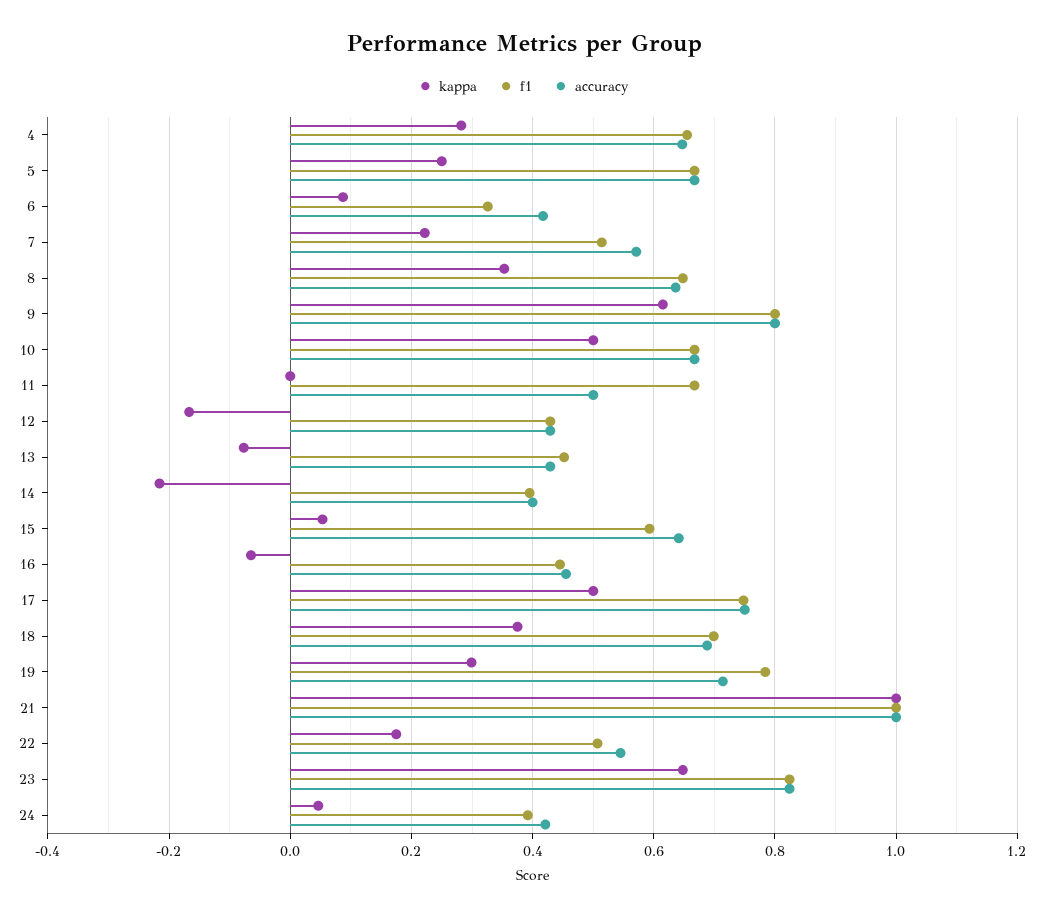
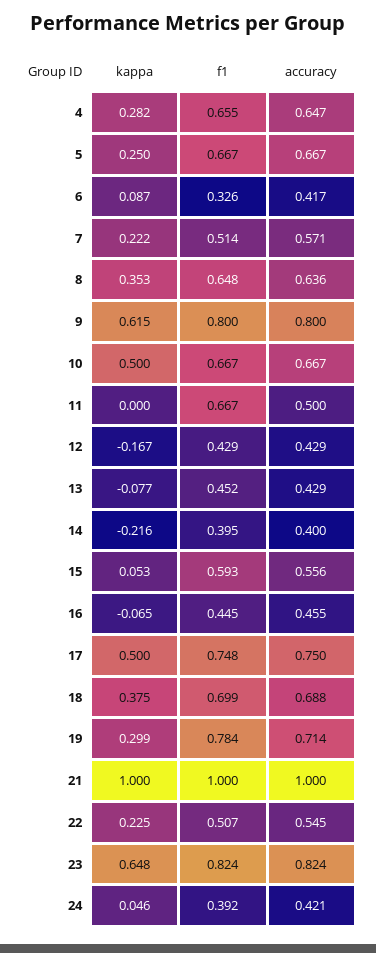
accuracy, 15: 0.64 -> 0.556
kappa, 22: 0.18 -> 0.225

